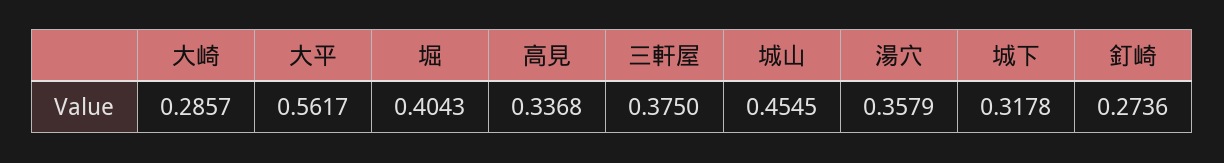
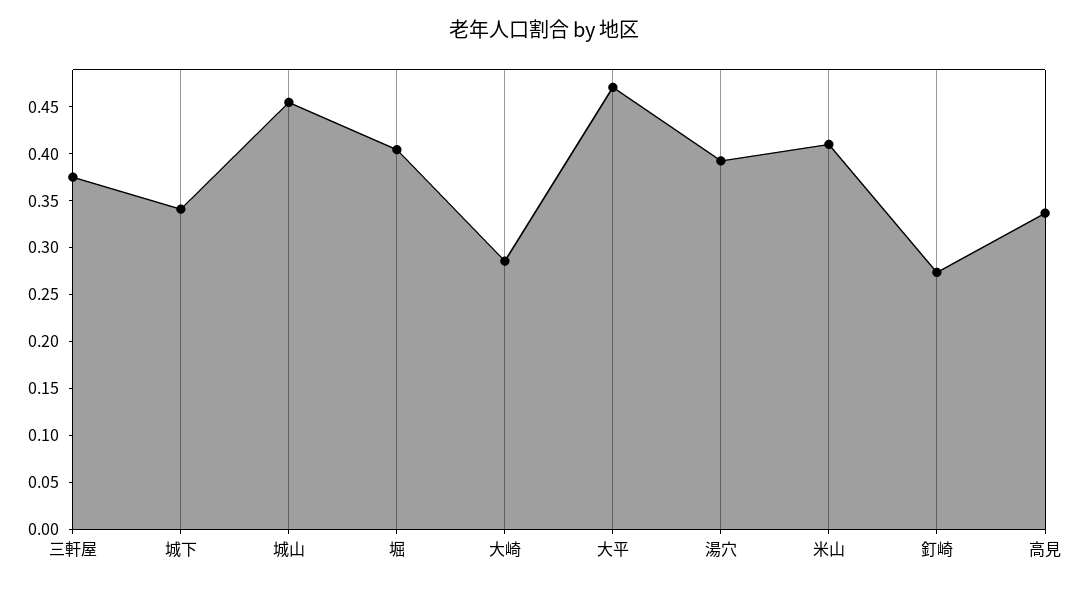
大平: 0.5617 -> 0.47
湯穴: 0.3579 -> 0.39
城下: 0.3178 -> 0.34
米山: none -> 0.41

